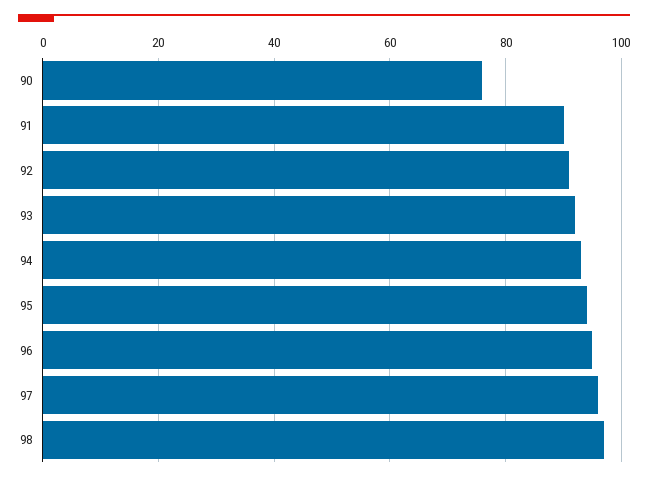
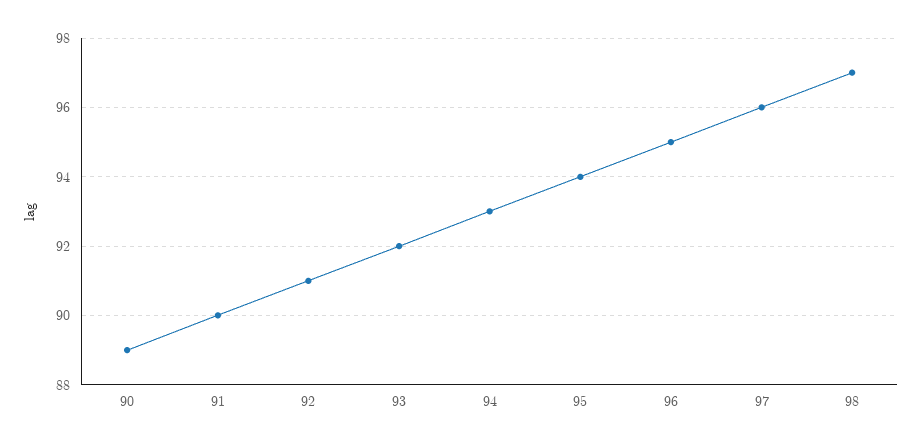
90: 75 -> 89

